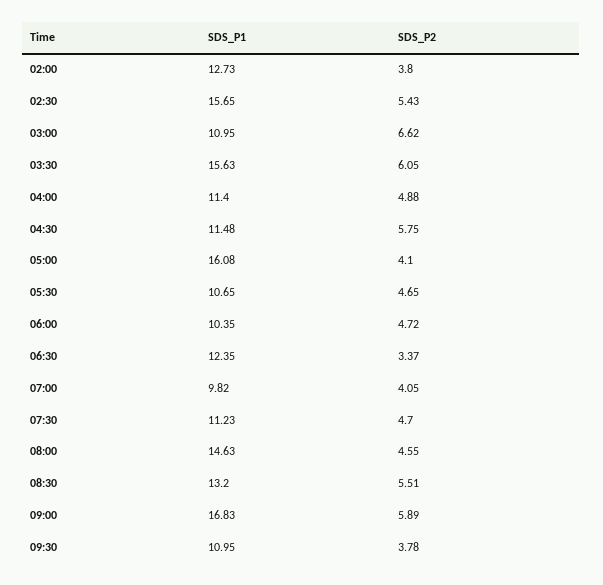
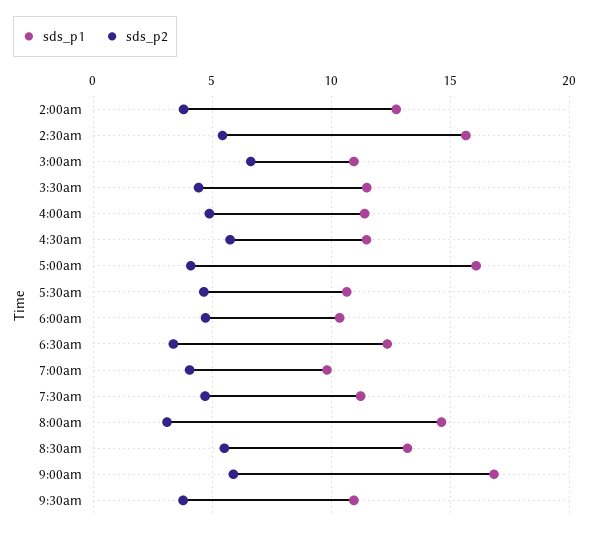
SDS_P1, 03:30: 15.63 -> 11.5
SDS_P2, 03:30: 6.05 -> 4.5
SDS_P2, 08:00: 4.55 -> 3

